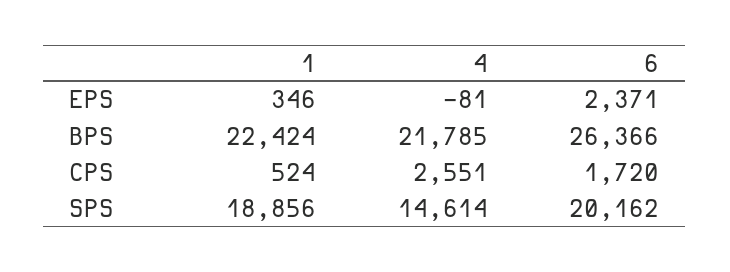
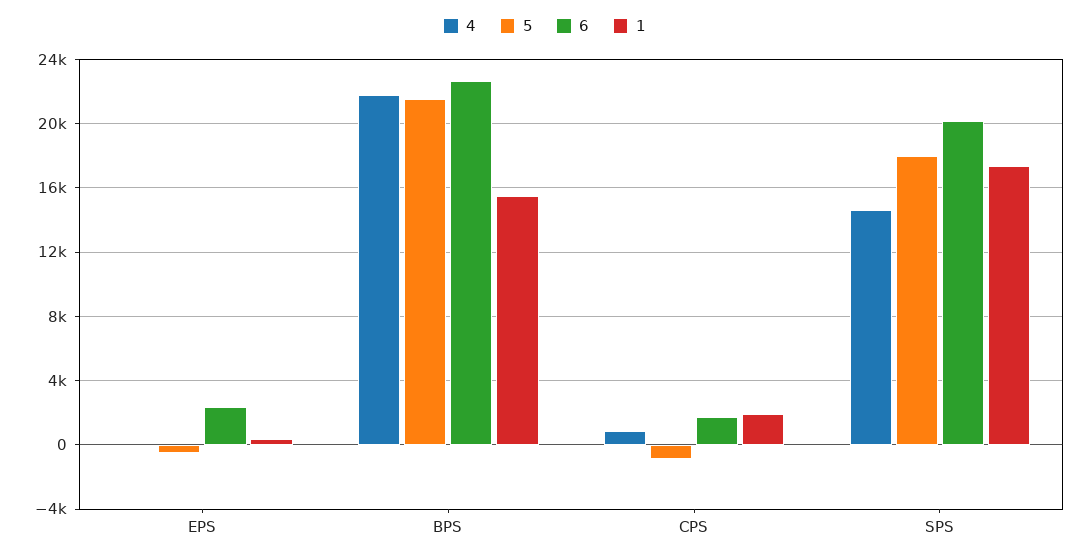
1, BPS: 22424 -> 15500
6, BPS: 26366 -> 22500
1, CPS: 524 -> 2000
4, CPS: 2551 -> 1000
1, SPS: 18856 -> 17500
5, EPS: none -> -500
5, BPS: none -> 21500
5, CPS: none -> -1000
5, SPS: none -> 18000

